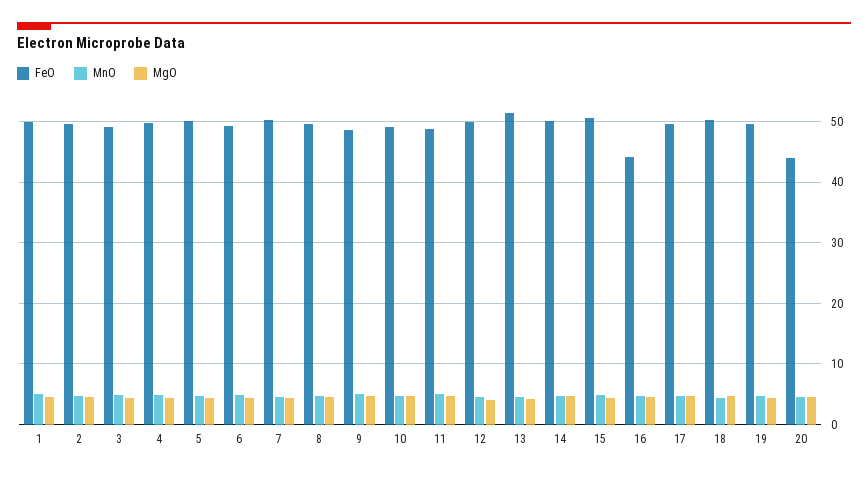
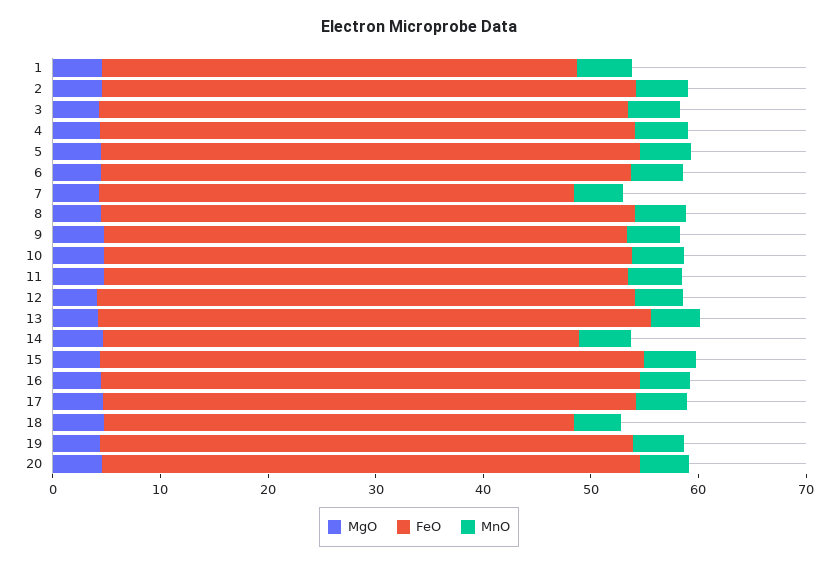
FeO, 1: 50 -> 44
FeO, 7: 50 -> 44
FeO, 14: 50 -> 44
FeO, 16: 44 -> 50
FeO, 18: 50 -> 44
FeO, 20: 44 -> 50

